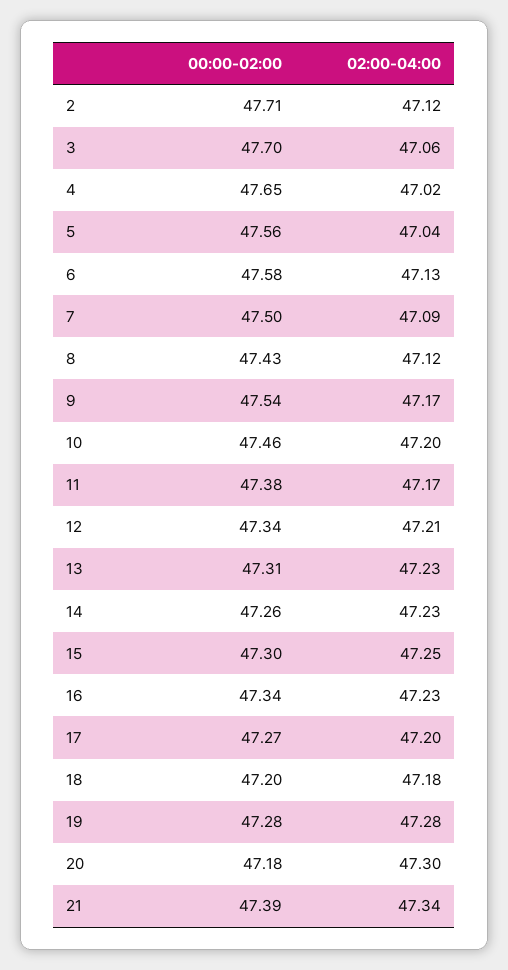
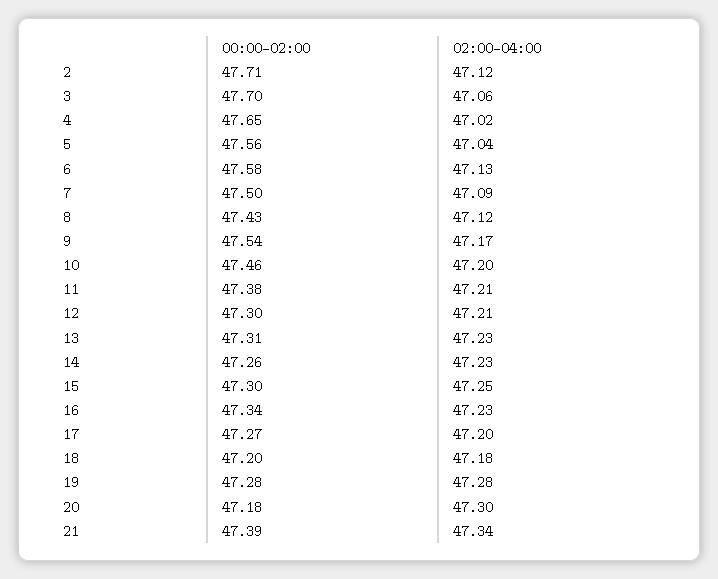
02:00-04:00, 11: 47.17 -> 47.21
00:00-02:00, 12: 47.34 -> 47.3

